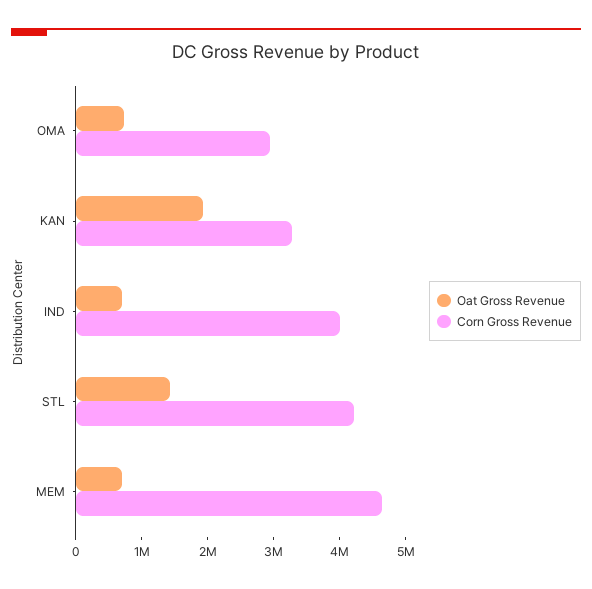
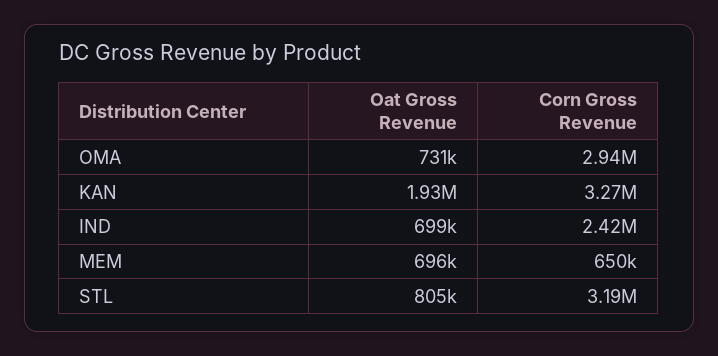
Corn Gross Revenue, IND: 4000000 -> 2420000
Oat Gross Revenue, STL: 1400000 -> 805000
Corn Gross Revenue, STL: 4200000 -> 3190000
Corn Gross Revenue, MEM: 4600000 -> 650000

